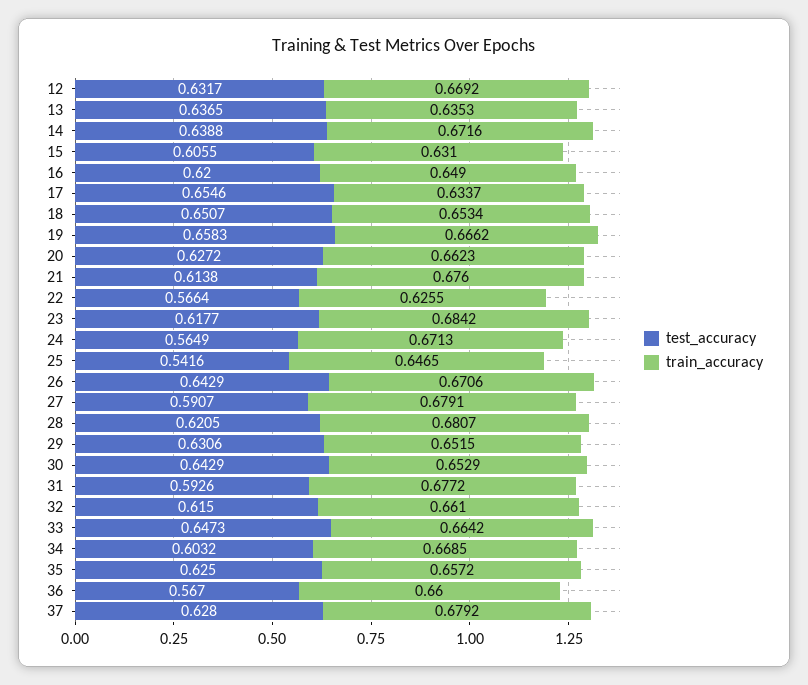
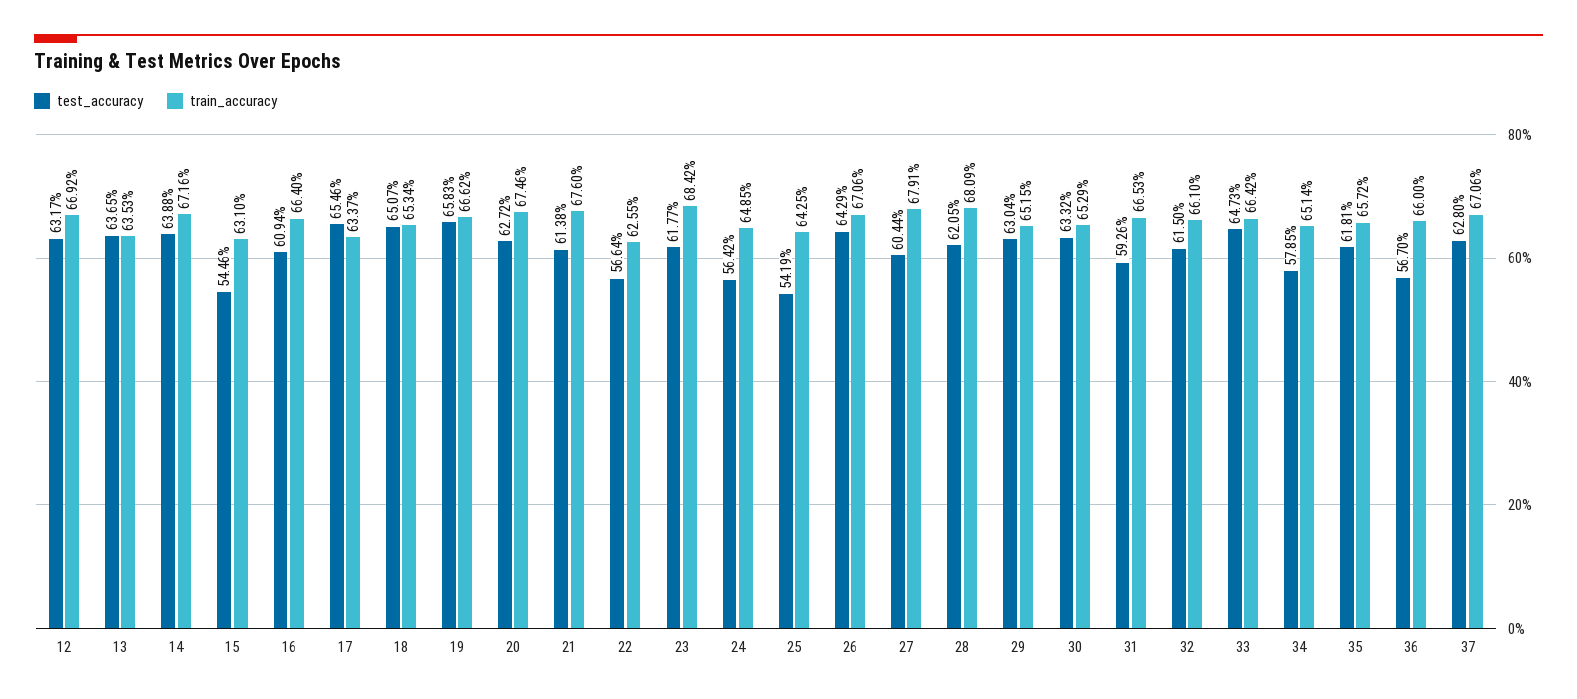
test_accuracy, 15: 0.6055 -> 0.5446
test_accuracy, 16: 0.62 -> 0.6094
train_accuracy, 16: 0.649 -> 0.664
train_accuracy, 20: 0.6623 -> 0.6746
test_accuracy, 24: 0.5649 -> 0.5642
train_accuracy, 24: 0.6713 -> 0.6485
test_accuracy, 25: 0.5416 -> 0.5419
train_accuracy, 25: 0.6465 -> 0.6425
test_accuracy, 27: 0.5907 -> 0.6044
train_accuracy, 28: 0.6807 -> 0.6809
test_accuracy, 29: 0.6306 -> 0.6304
test_accuracy, 30: 0.6429 -> 0.6332
train_accuracy, 31: 0.6772 -> 0.6653
test_accuracy, 34: 0.6032 -> 0.5785
train_accuracy, 34: 0.6685 -> 0.6514
test_accuracy, 35: 0.625 -> 0.6181
train_accuracy, 37: 0.6792 -> 0.6706

